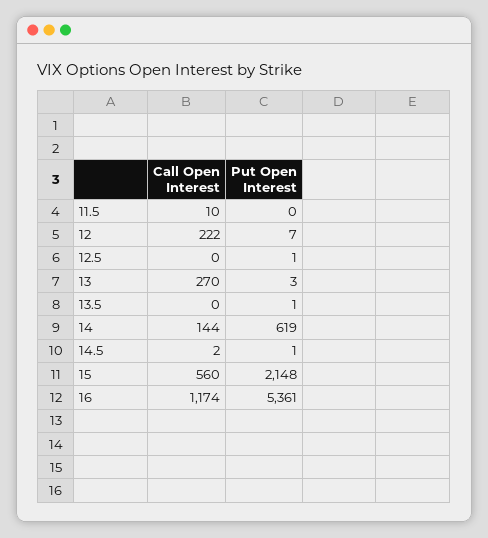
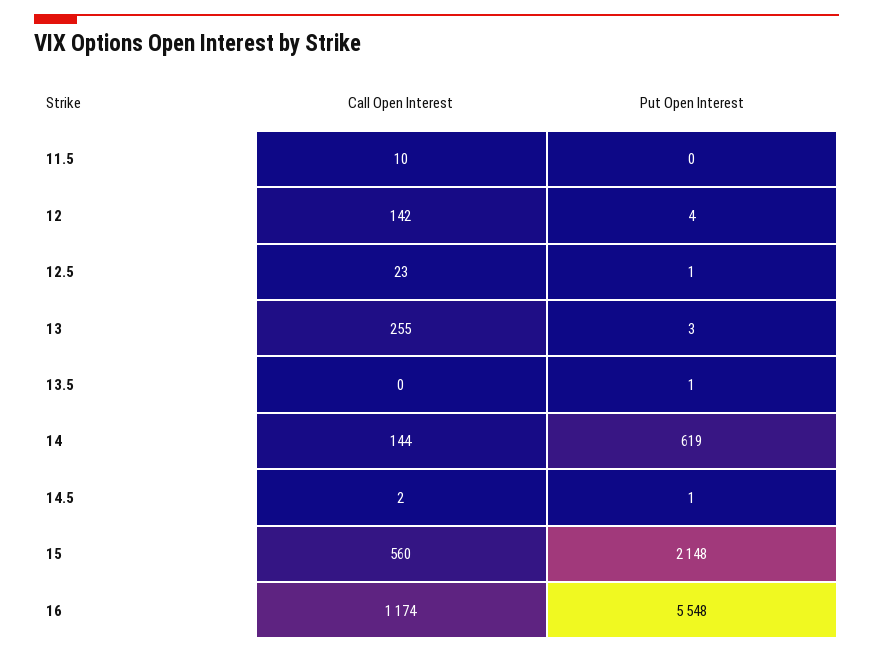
Call Open Interest, 12: 222 -> 142
Put Open Interest, 12: 7 -> 4
Call Open Interest, 12.5: 0 -> 23
Call Open Interest, 13: 270 -> 255
Put Open Interest, 16: 5361 -> 5548

